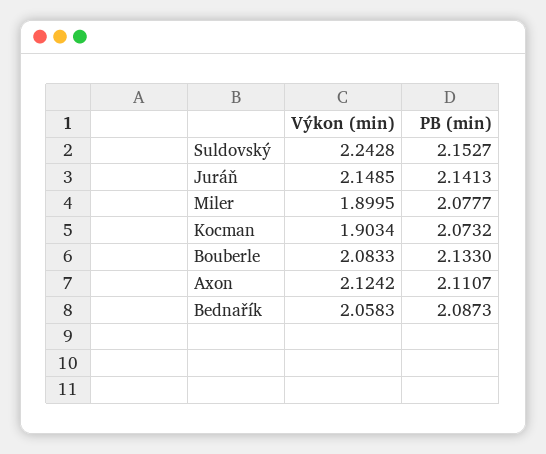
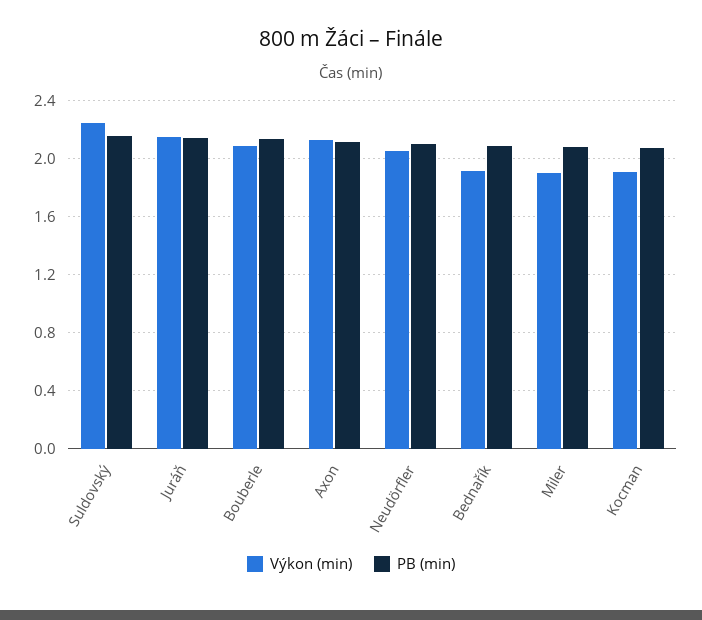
Výkon (min), Bednařík: 2.0583 -> 1.9
Výkon (min), Neudörfler: none -> 2.05
PB (min), Neudörfler: none -> 2.1

